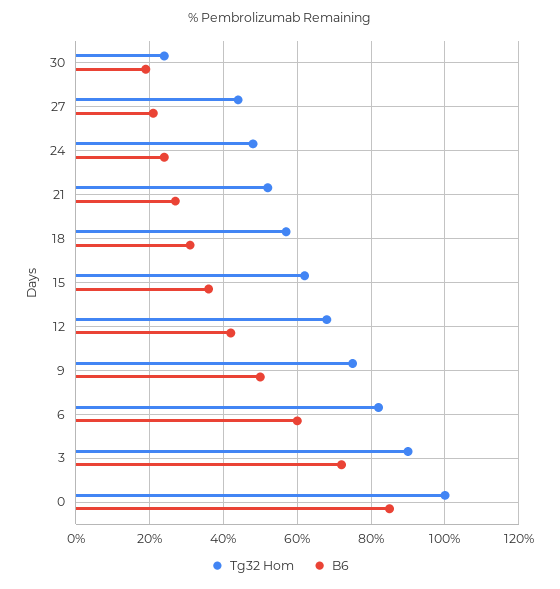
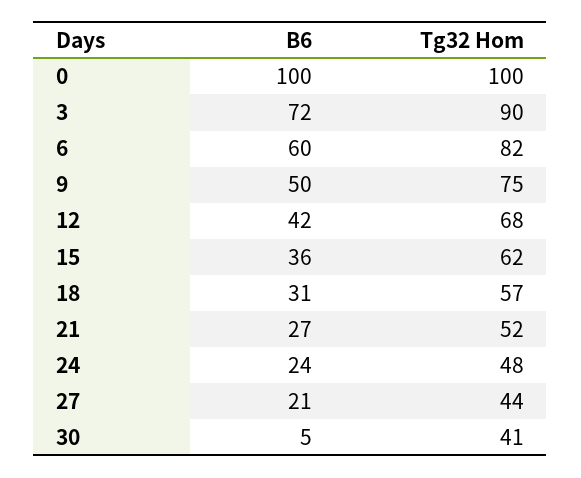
Tg32 Hom, 30: 25 -> 41
B6, 30: 20 -> 5
B6, 0: 85 -> 100

